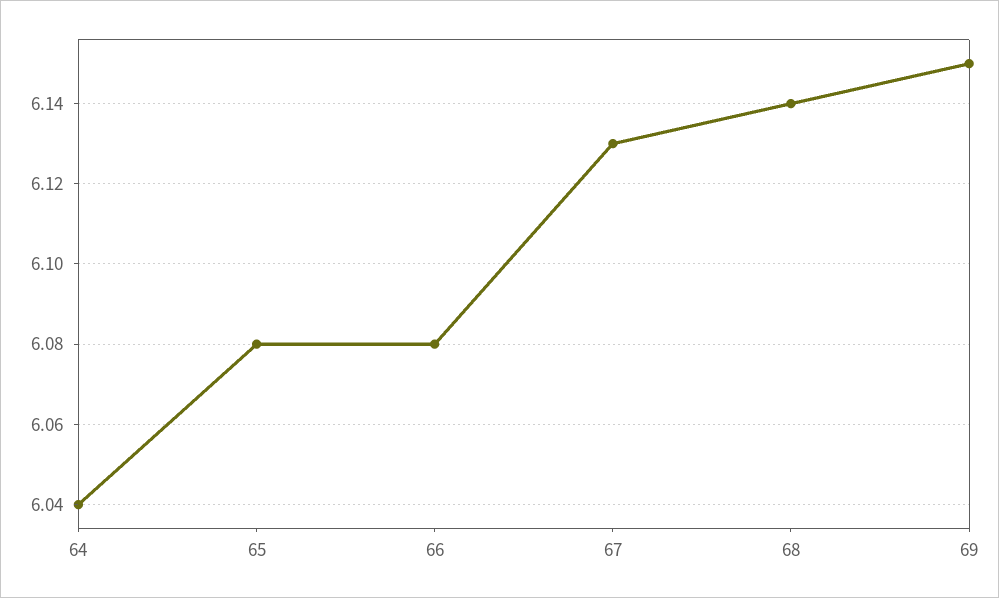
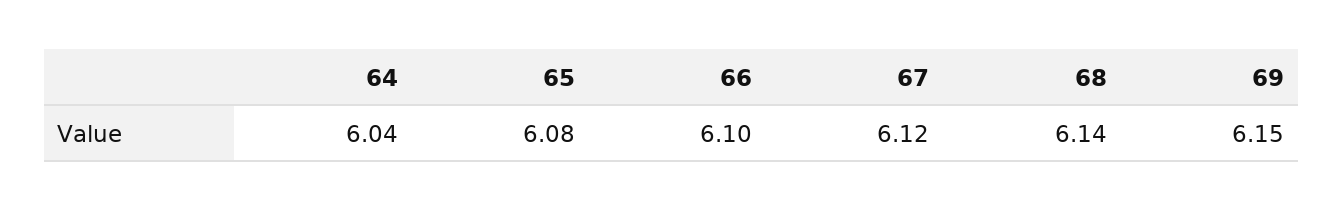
66: 6.08 -> 6.1
67: 6.13 -> 6.12

